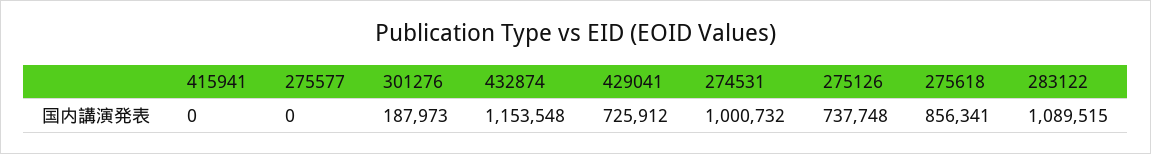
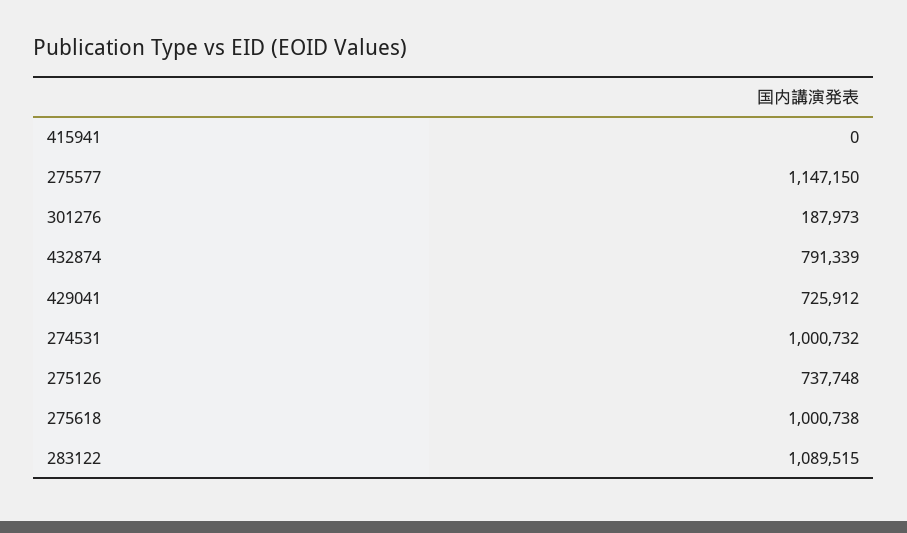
275577: 0 -> 1147150
432874: 1153548 -> 791339
275618: 856341 -> 1000738

